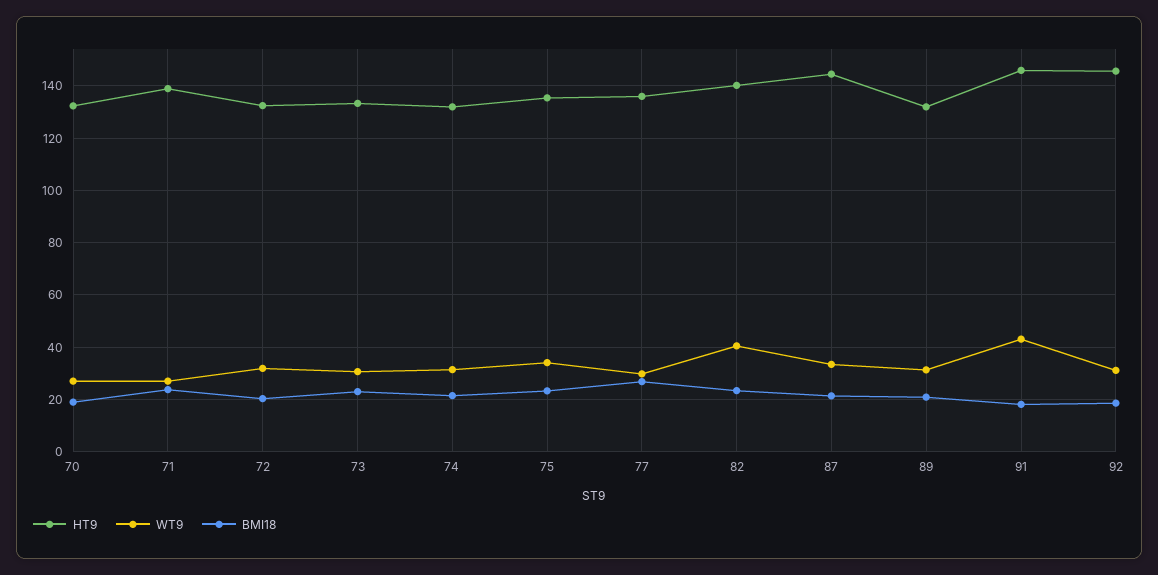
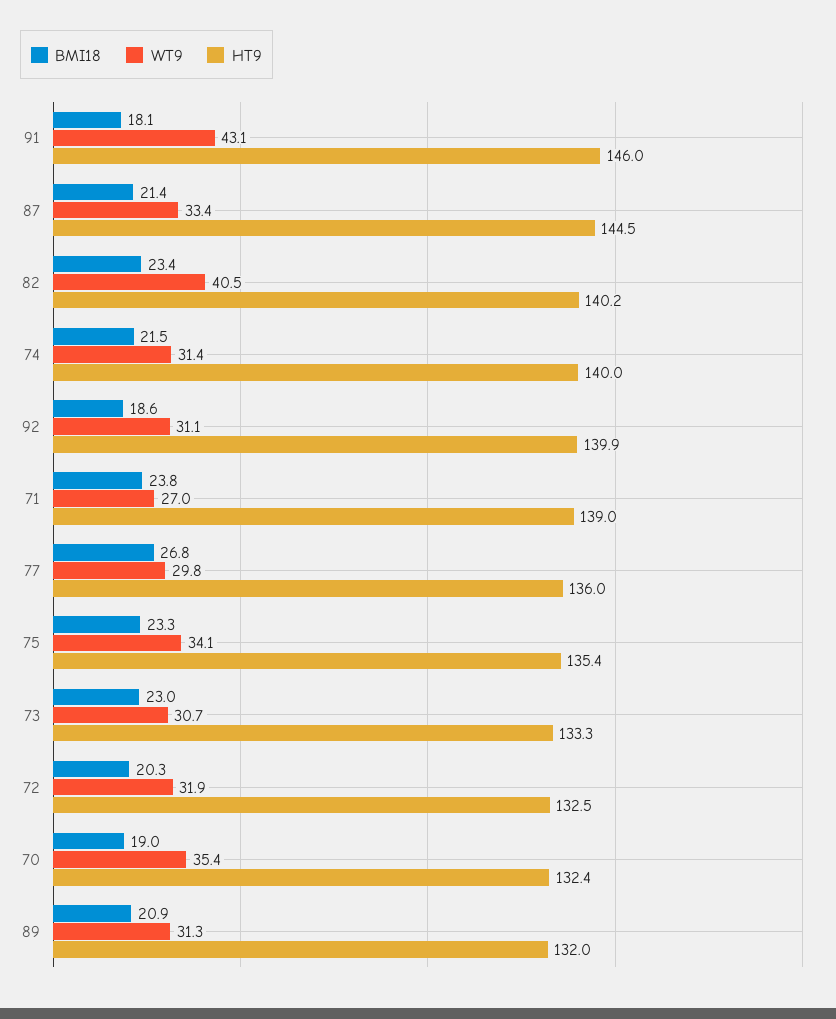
WT9, 70: 27.5 -> 35.4
HT9, 74: 132.5 -> 140
HT9, 92: 145 -> 139.9

